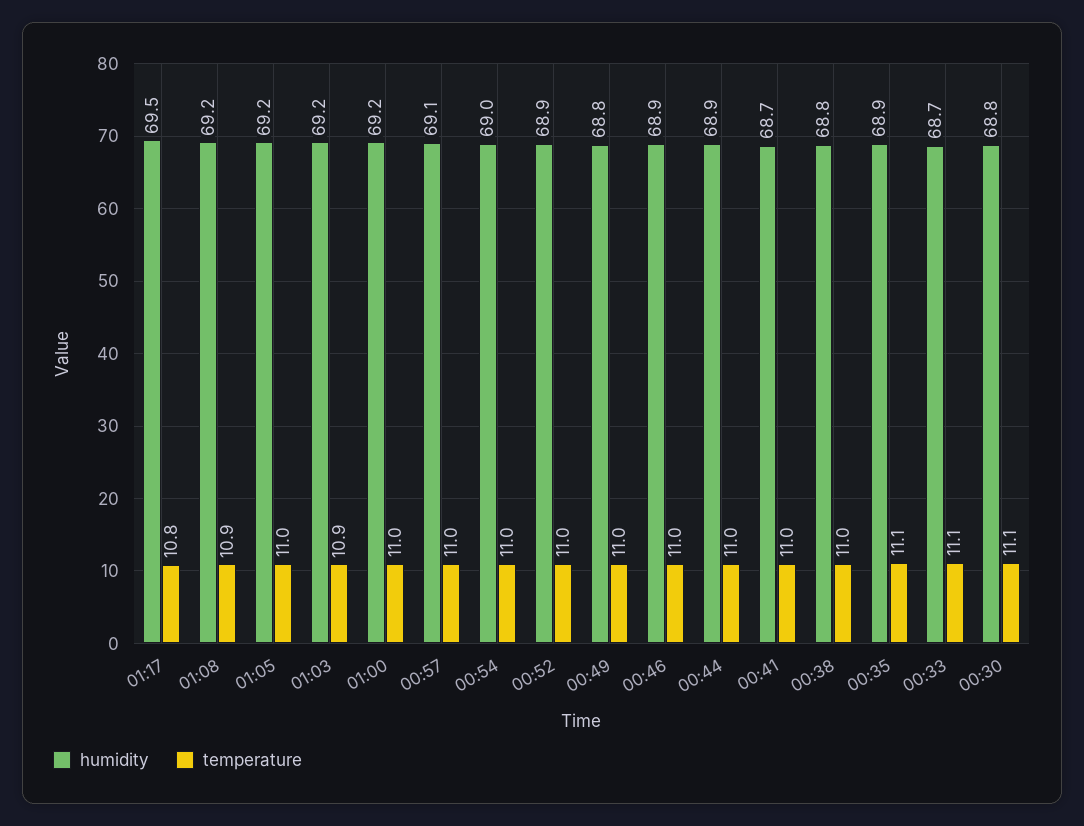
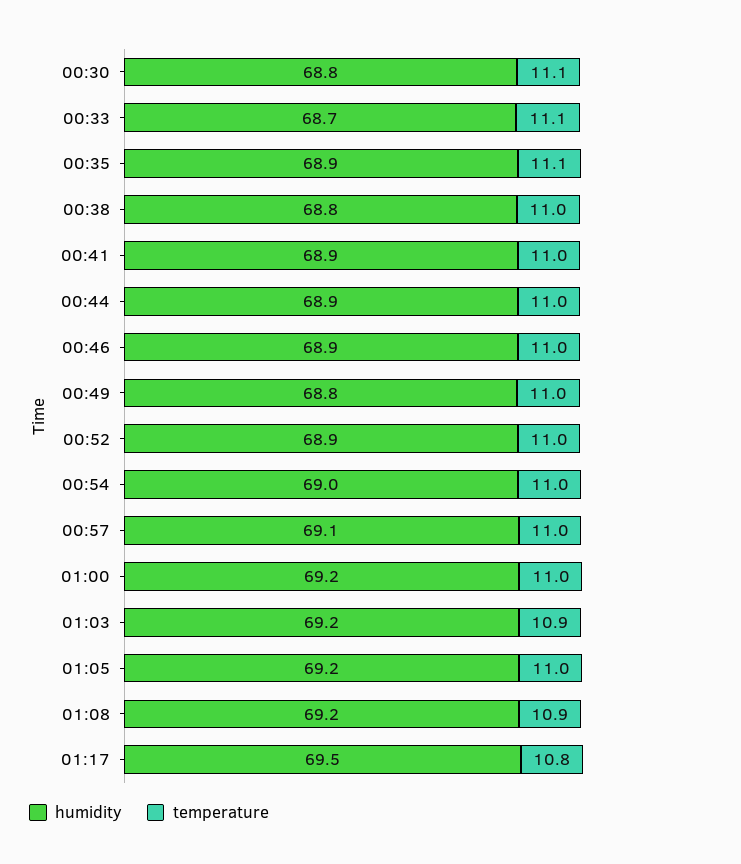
humidity, 00:41: 68.7 -> 68.9

